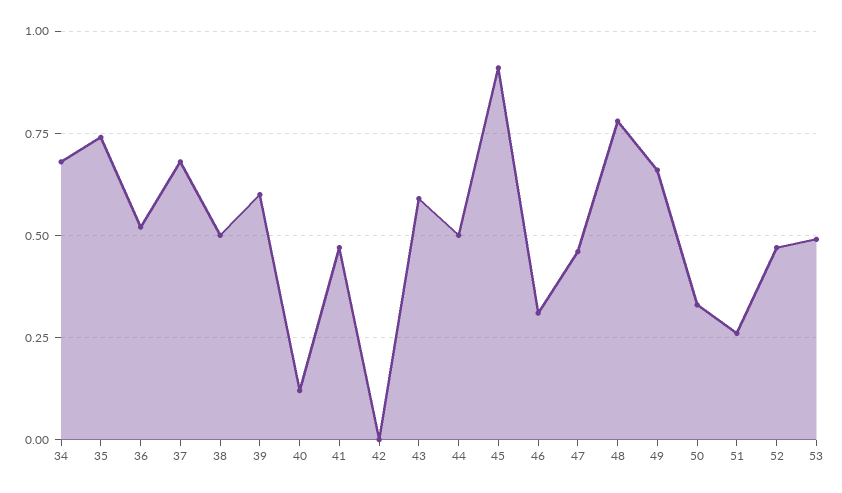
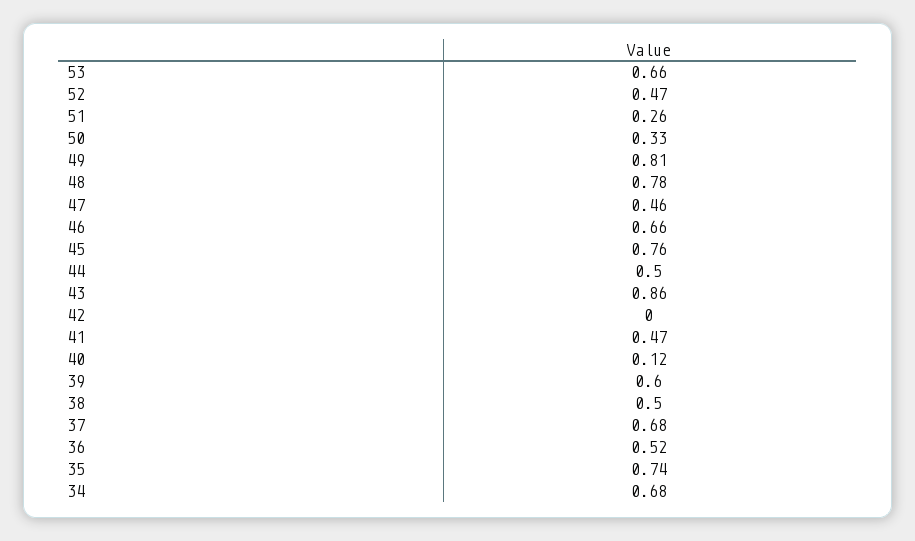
43: 0.6 -> 0.86
45: 0.9 -> 0.76
46: 0.3 -> 0.66
49: 0.65 -> 0.81
53: 0.5 -> 0.66

